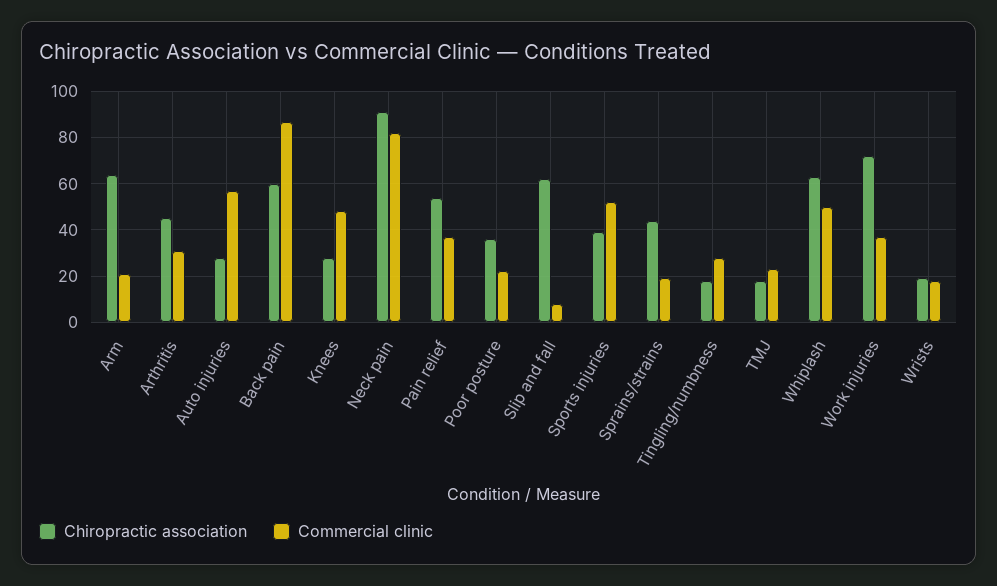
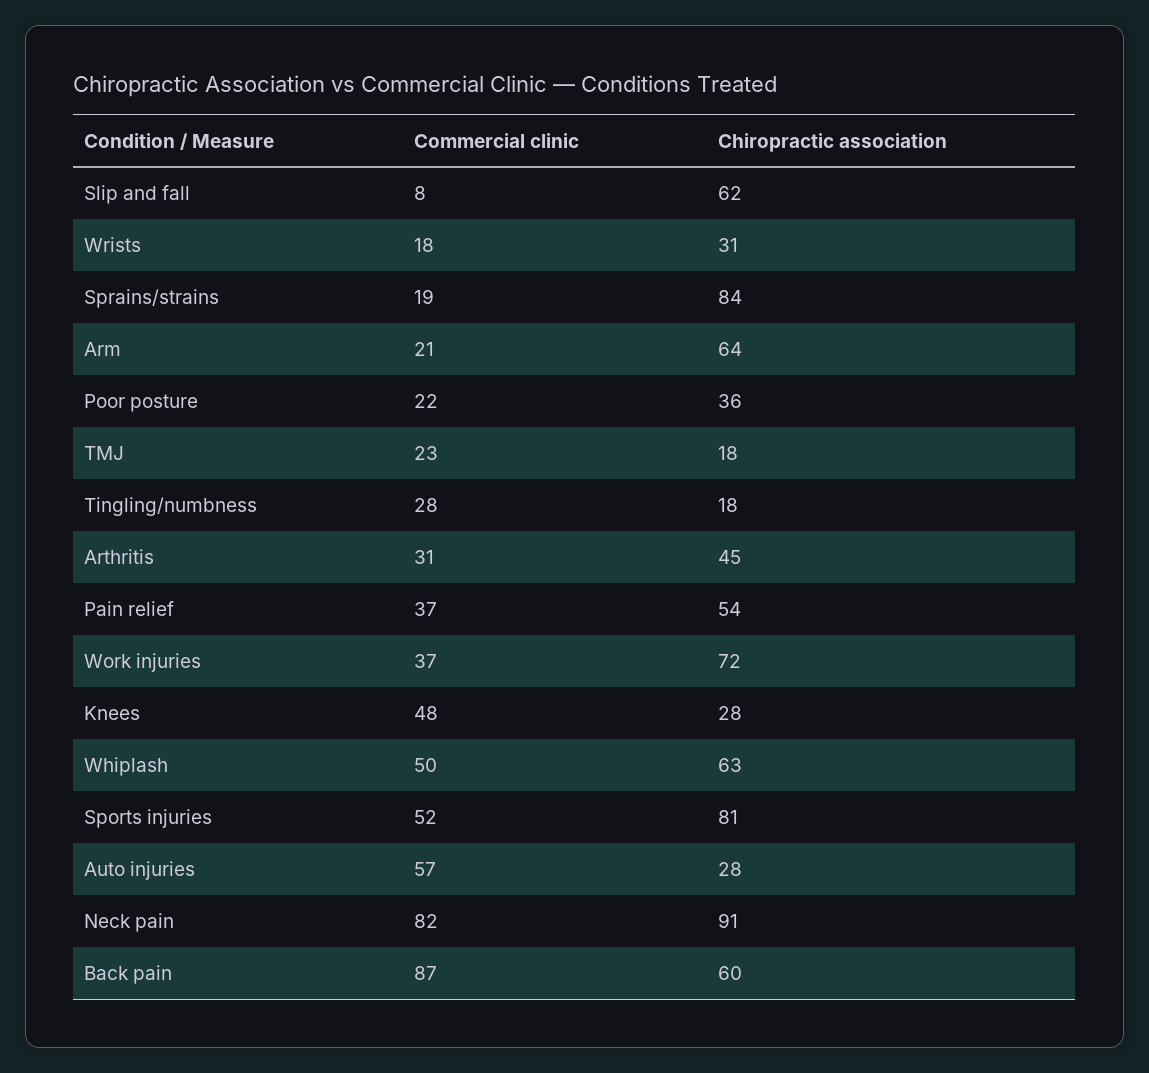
Chiropractic association, Sports injuries: 40 -> 81
Chiropractic association, Sprains/strains: 45 -> 84
Chiropractic association, Wrists: 20 -> 31

